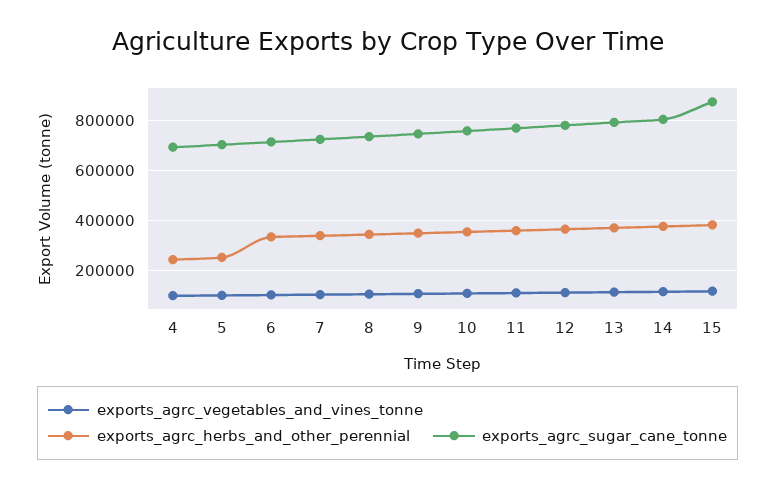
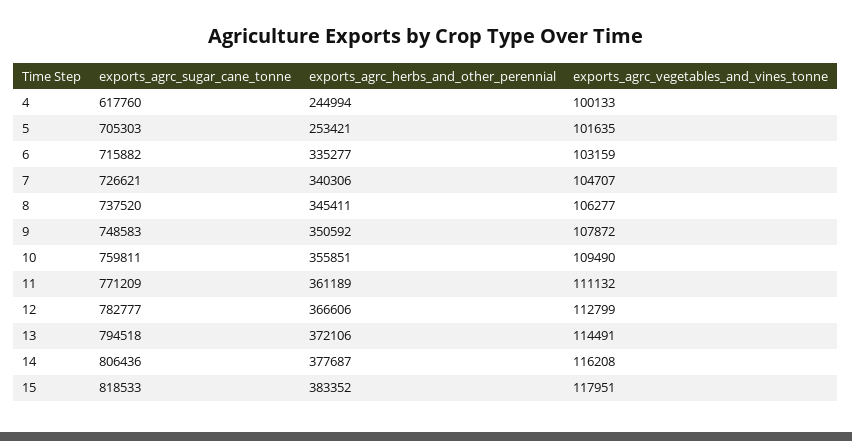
exports_agrc_sugar_cane_tonne, 4: 700000 -> 617760
exports_agrc_sugar_cane_tonne, 15: 875000 -> 818533

